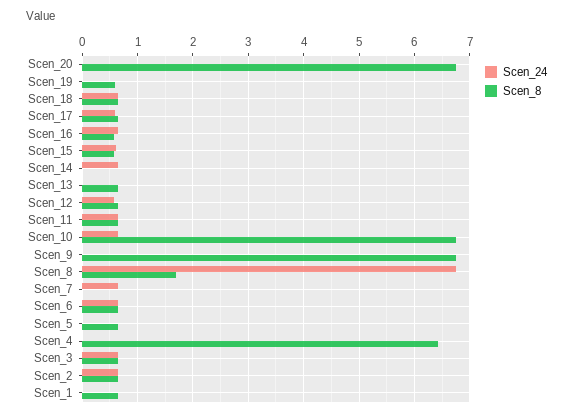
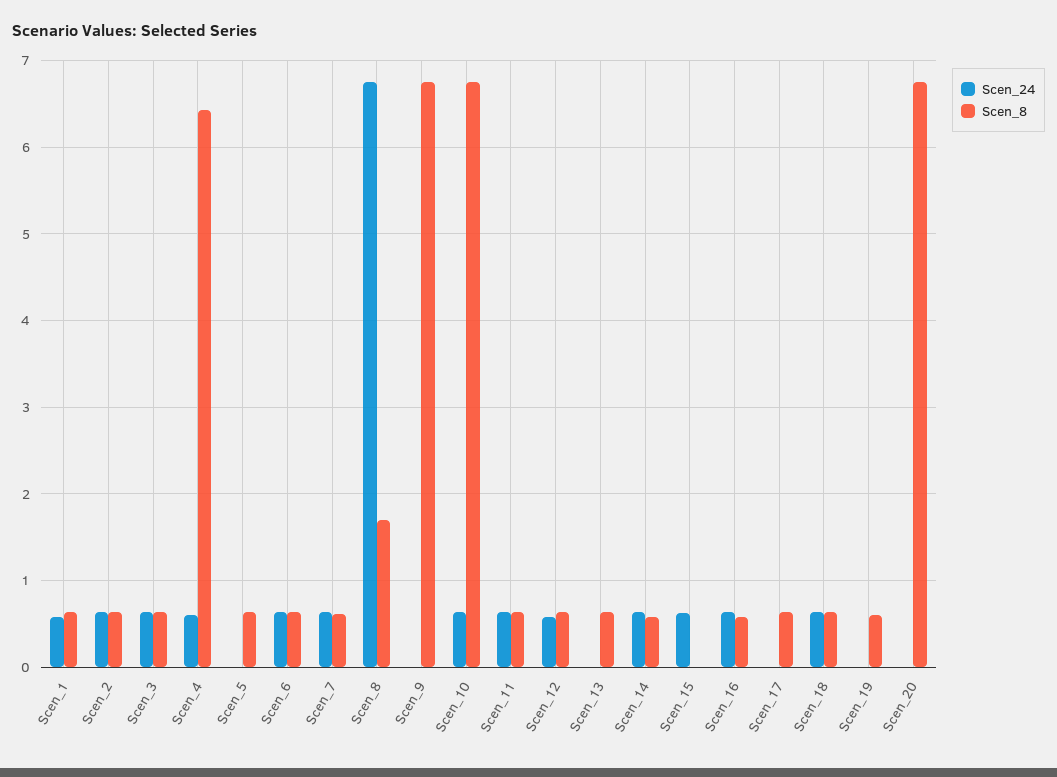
Scen_24, Scen_17: 0.6 -> 0
Scen_8, Scen_15: 0.6 -> 0
Scen_8, Scen_14: 0 -> 0.6
Scen_8, Scen_7: 0 -> 0.6
Scen_24, Scen_4: 0 -> 0.6
Scen_24, Scen_1: 0 -> 0.6

